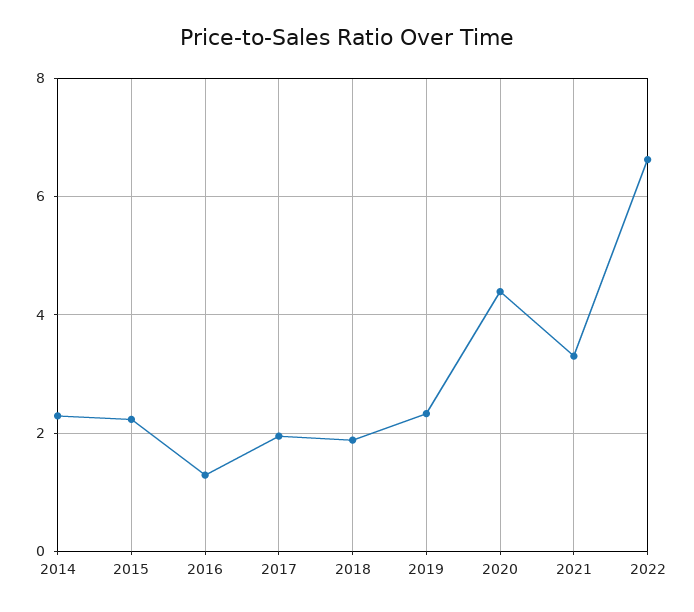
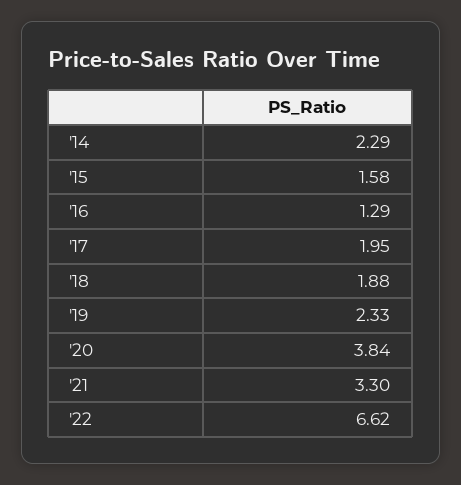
2015: 2.2 -> 1.58
2020: 4.4 -> 3.84

